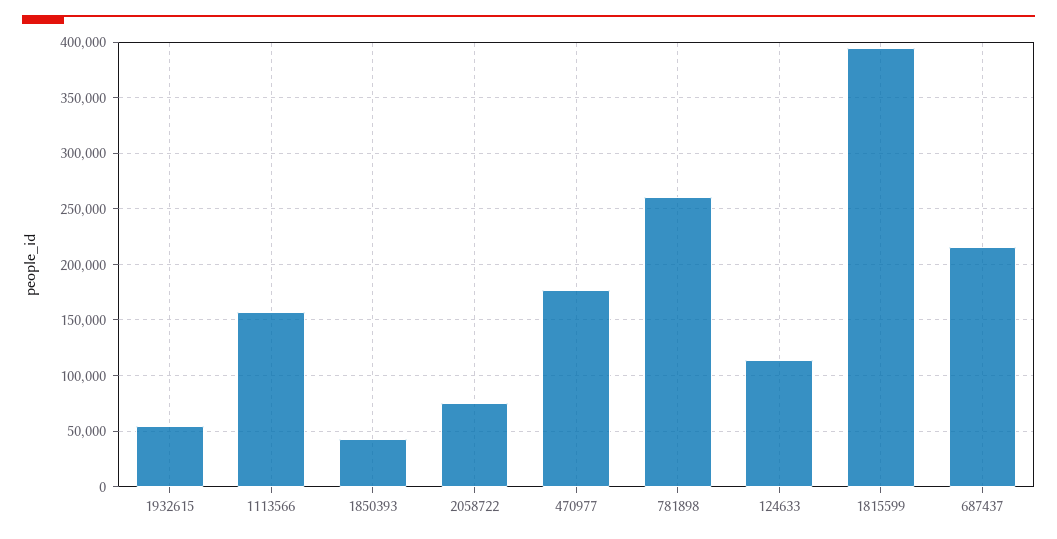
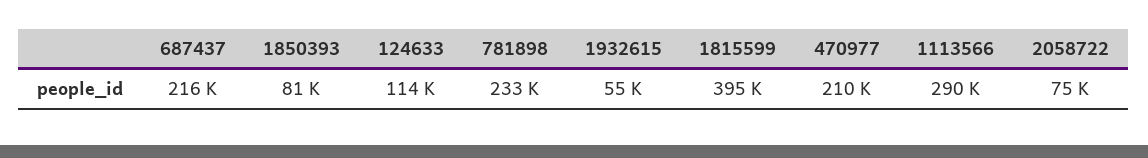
1113566: 160000 -> 290000
1850393: 40000 -> 81000
470977: 180000 -> 210000
781898: 260000 -> 233000

